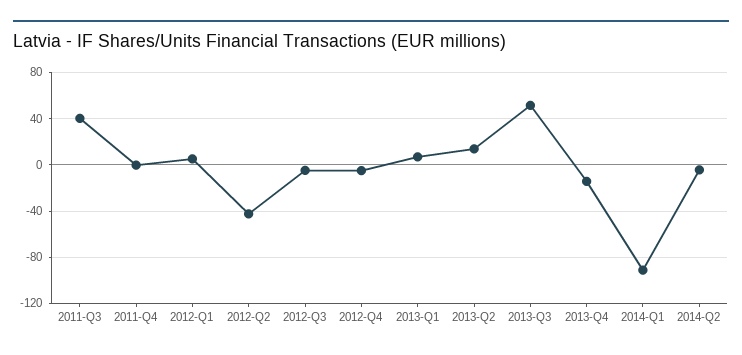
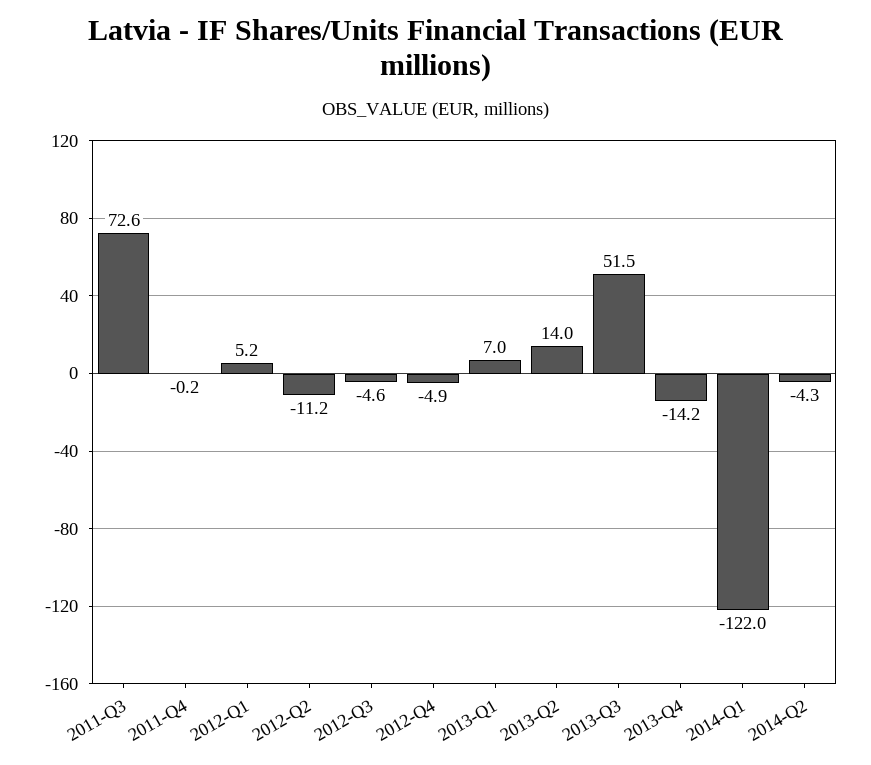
2011-Q3: 40 -> 72.6
2012-Q2: -40 -> -11.2
2014-Q1: -90 -> -122

